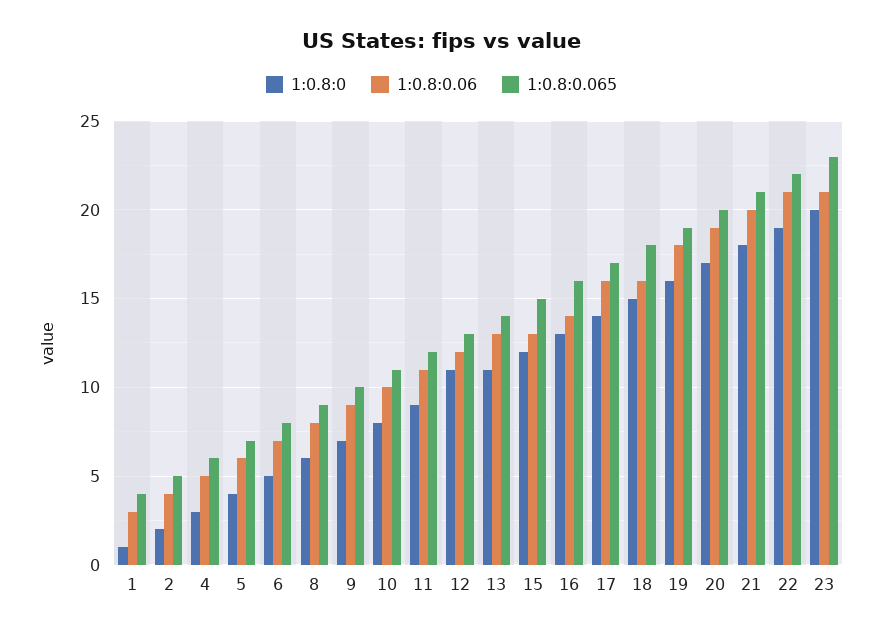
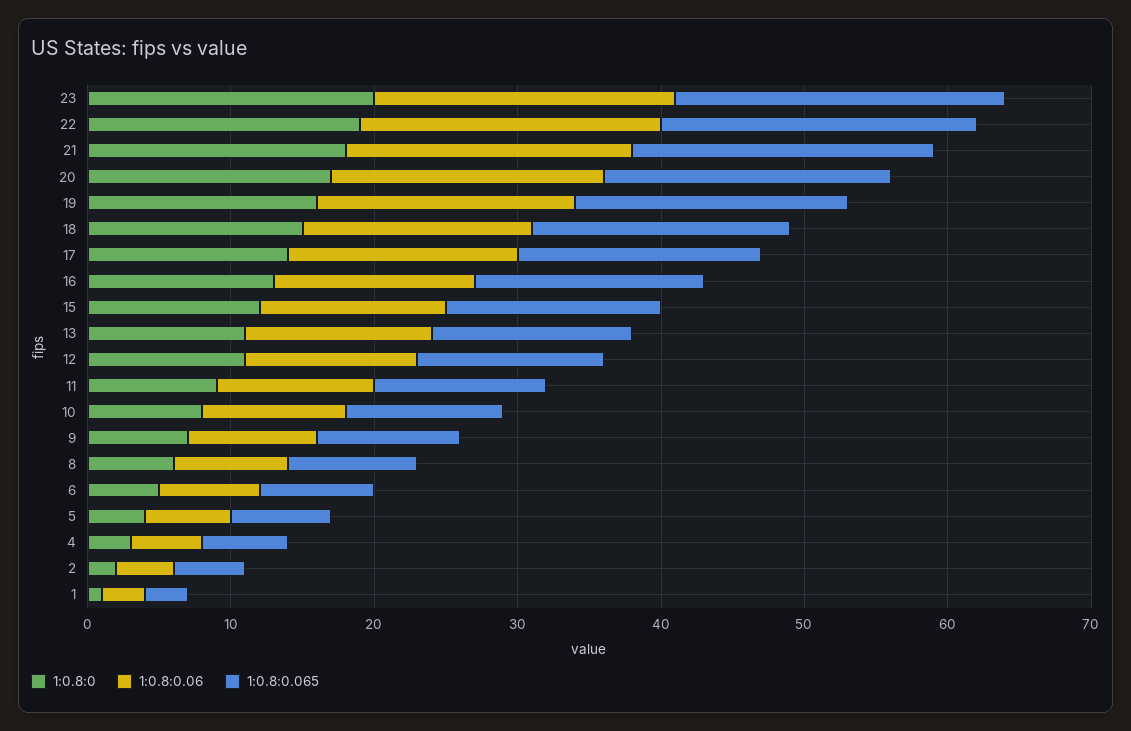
1:0.8:0.065, 1: 4 -> 3

